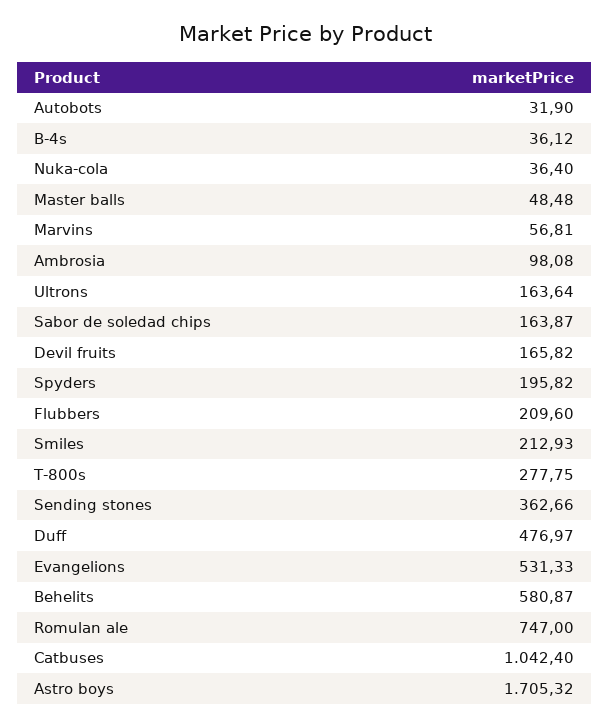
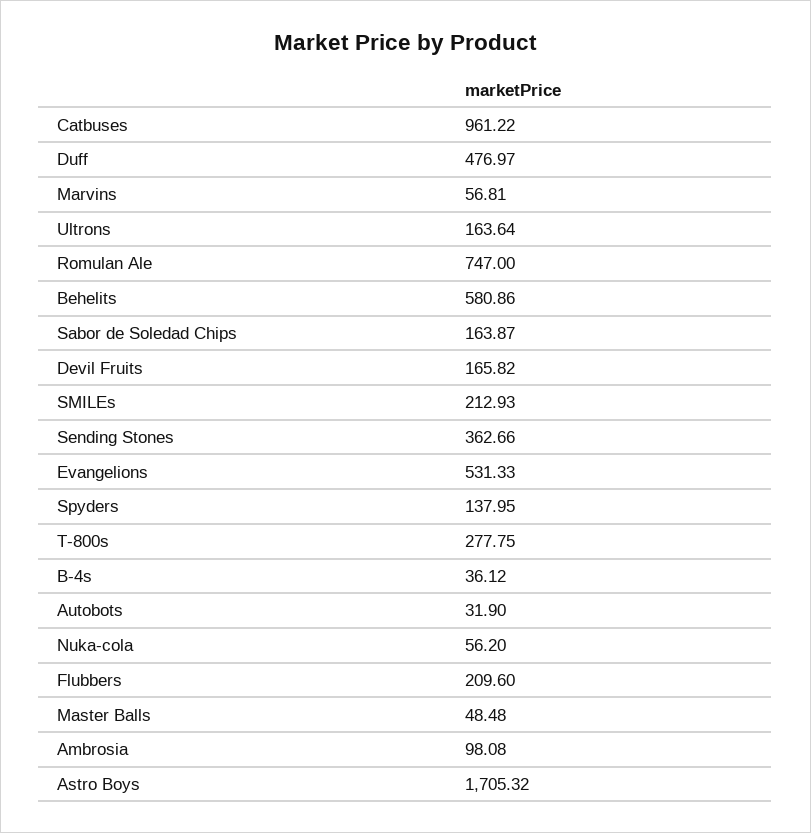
Nuka-cola: 36.4 -> 56.2
Spyders: 195.82 -> 137.95
Behelits: 580.87 -> 580.86
Catbuses: 1042.4 -> 961.22

